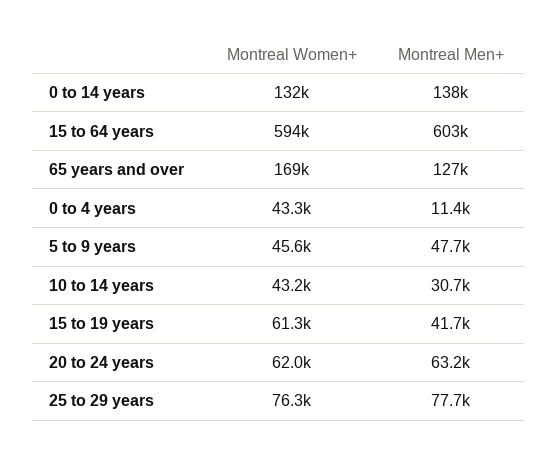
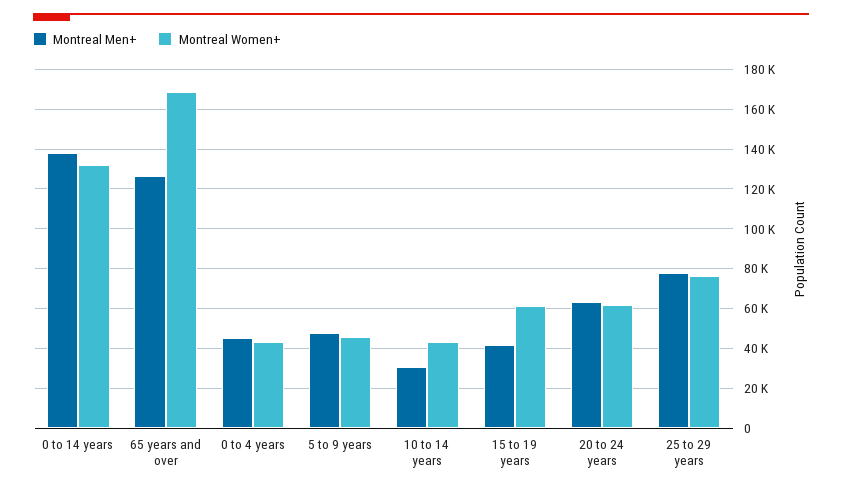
Montreal Women+, 15 to 64 years: 594000 -> none
Montreal Men+, 15 to 64 years: 603000 -> none
Montreal Men+, 0 to 4 years: 11400 -> 45000

